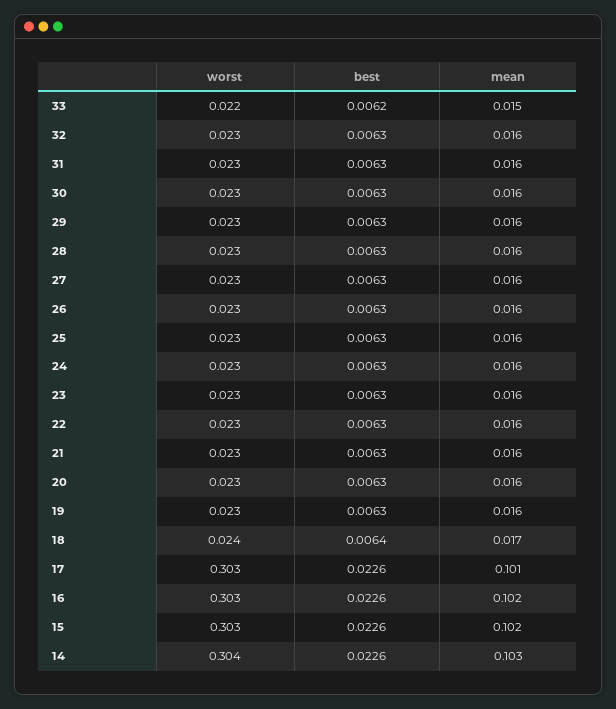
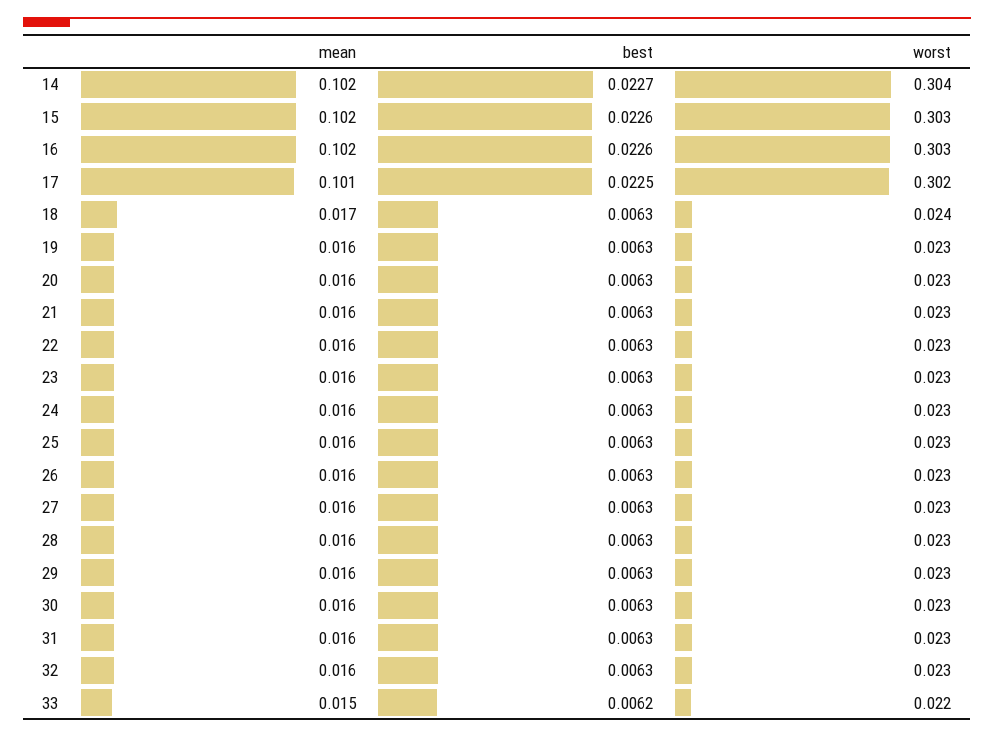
best, 18: 0.0064 -> 0.0063
worst, 17: 0.303 -> 0.302
best, 17: 0.0226 -> 0.0225
best, 14: 0.0226 -> 0.0227
mean, 14: 0.103 -> 0.102

